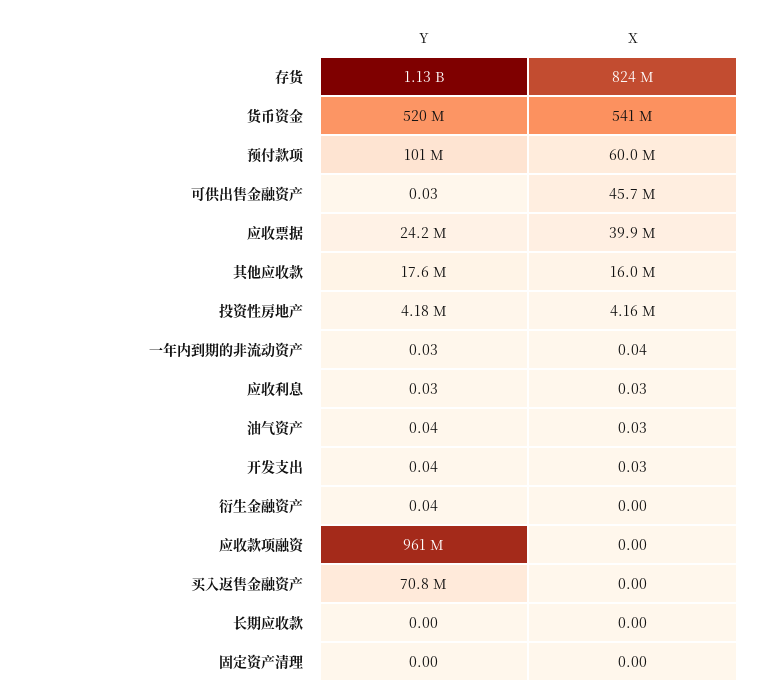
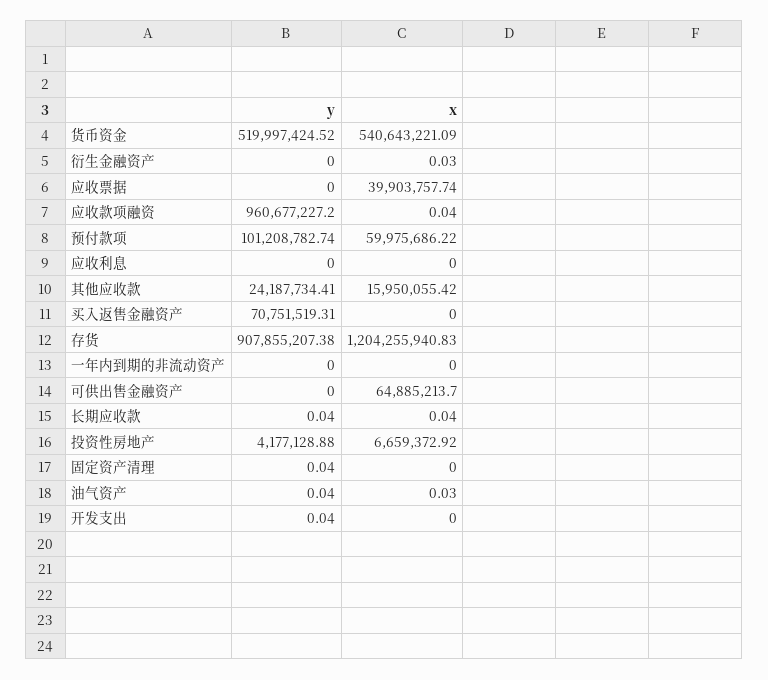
Y, 存货: 1130000000 -> 907855207.38
X, 存货: 824000000 -> 1204255940.83
Y, 可供出售金融资产: 0.03 -> 0
X, 可供出售金融资产: 45700000 -> 64885213.7
Y, 应收票据: 24200000 -> 0
Y, 其他应收款: 17600000 -> 24187734.41
X, 投资性房地产: 4160000 -> 6659372.92
Y, 一年内到期的非流动资产: 0.03 -> 0
X, 一年内到期的非流动资产: 0.04 -> 0
Y, 应收利息: 0.03 -> 0
X, 应收利息: 0.03 -> 0
X, 开发支出: 0.03 -> 0
Y, 衍生金融资产: 0.04 -> 0
X, 衍生金融资产: 0 -> 0.03
X, 应收款项融资: 0 -> 0.04
Y, 长期应收款: 0 -> 0.04
X, 长期应收款: 0 -> 0.04
Y, 固定资产清理: 0 -> 0.04

